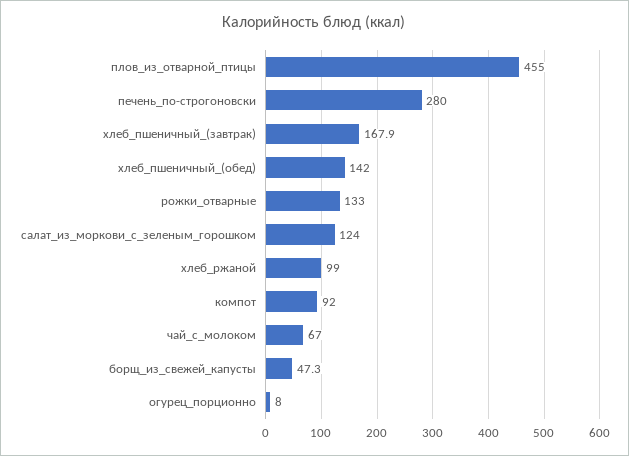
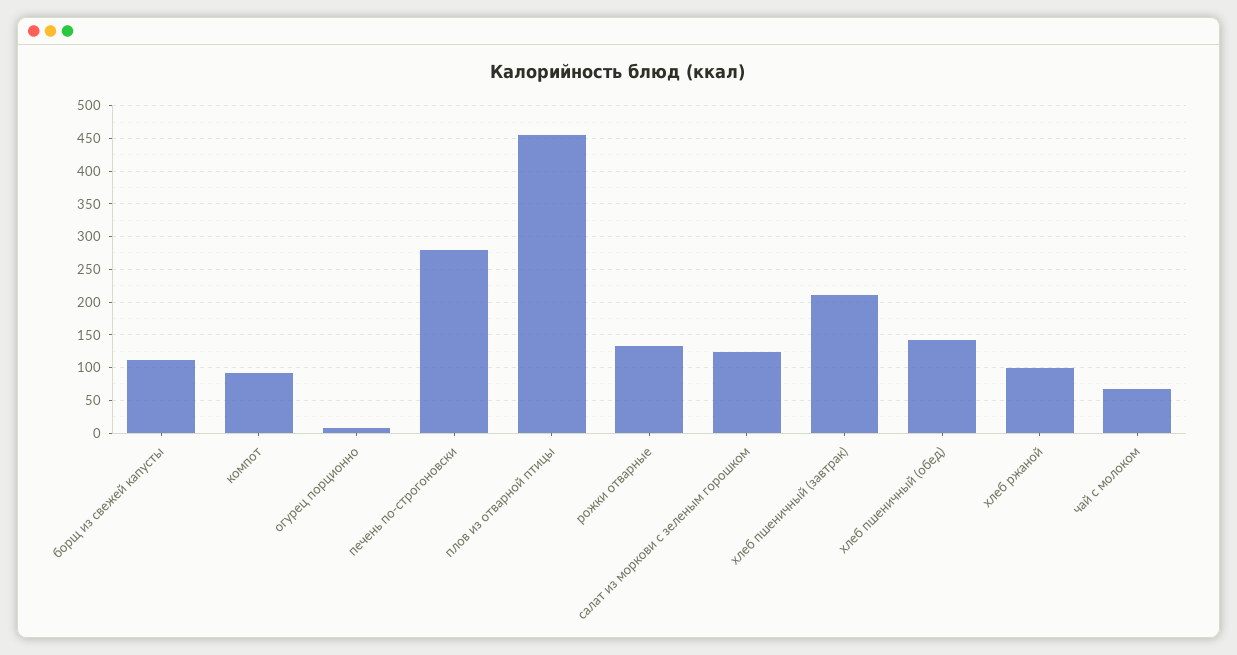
хлеб_пшеничный_(завтрак): 167.9 -> 210
борщ_из_свежей_капусты: 47.3 -> 110

